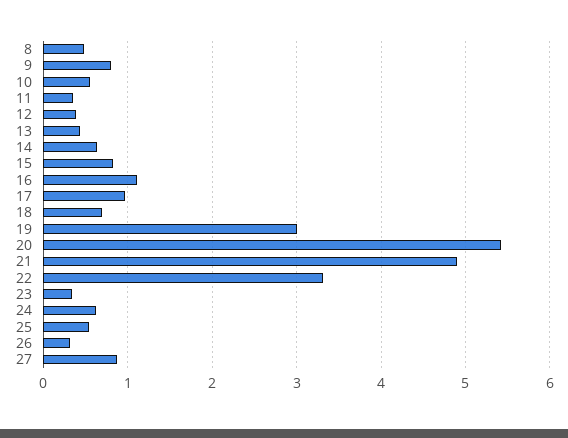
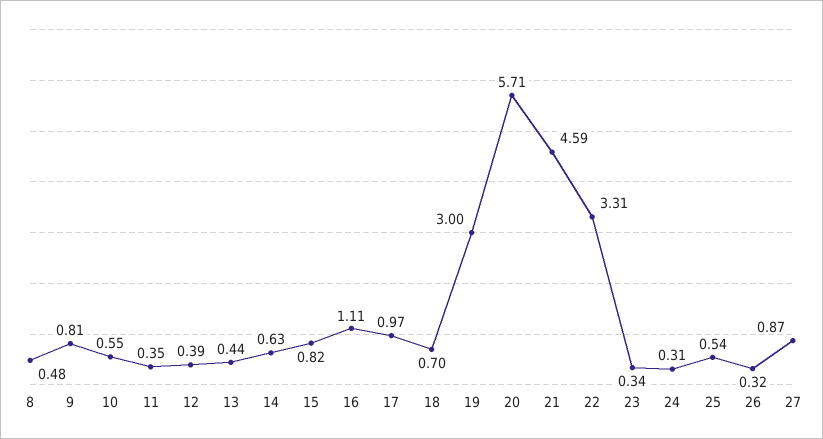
20: 5.4 -> 5.71
21: 4.9 -> 4.59
24: 0.6 -> 0.31

